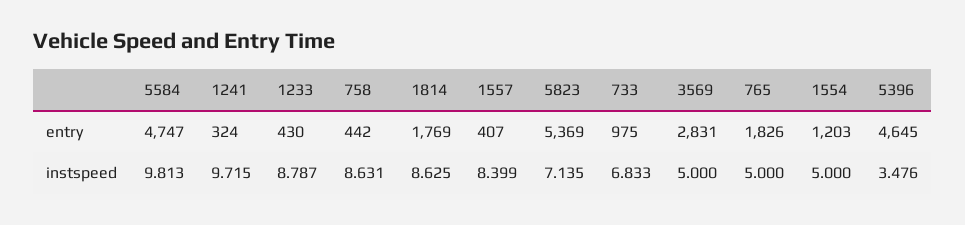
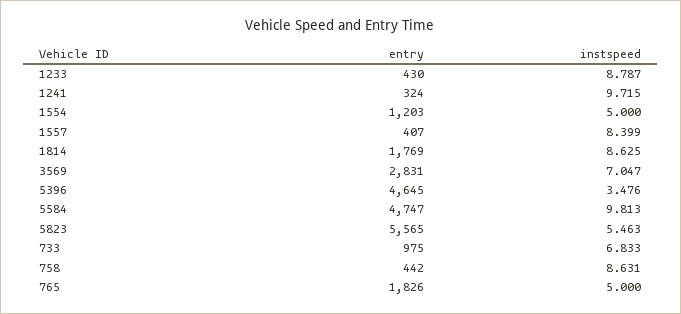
5823, entry: 5369 -> 5565
5823, instspeed: 7.135 -> 5.463
3569, instspeed: 5 -> 7.047

